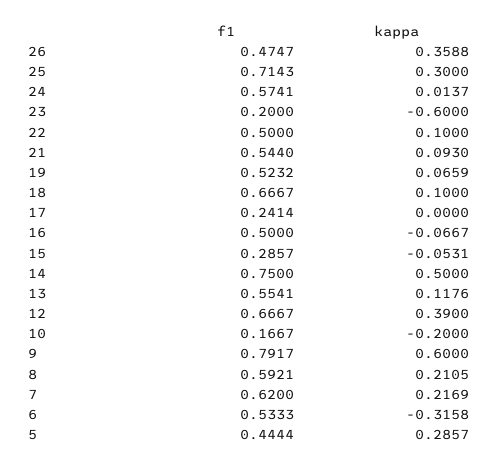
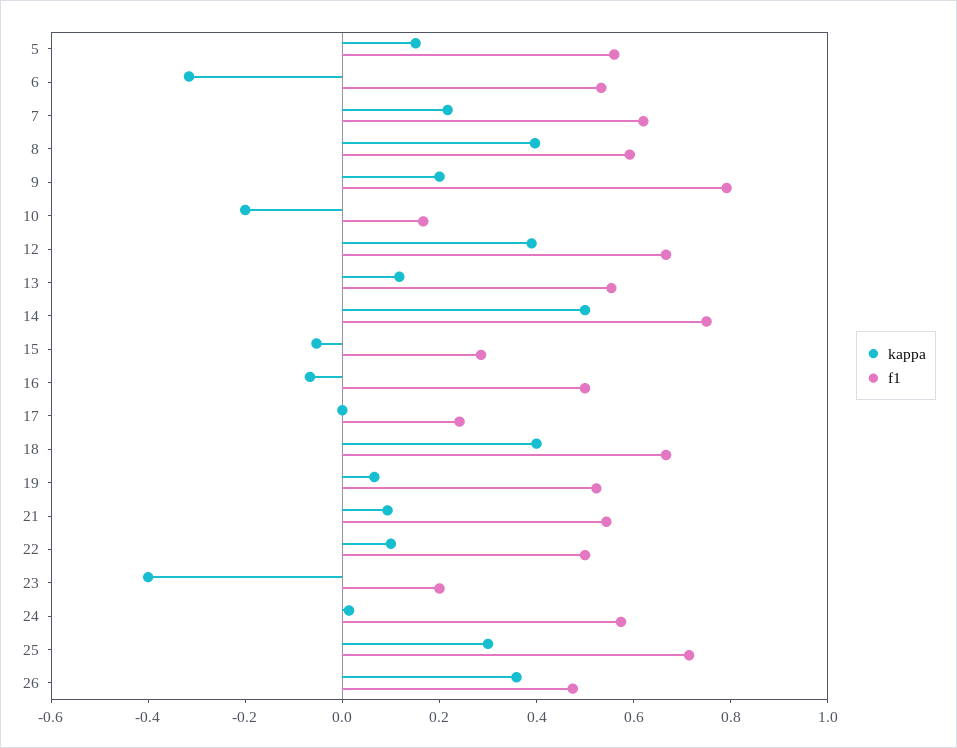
kappa, 23: -0.6 -> -0.4
kappa, 18: 0.1 -> 0.4
kappa, 9: 0.6 -> 0.2
kappa, 8: 0.2105 -> 0.4
f1, 5: 0.4444 -> 0.55
kappa, 5: 0.2857 -> 0.15

